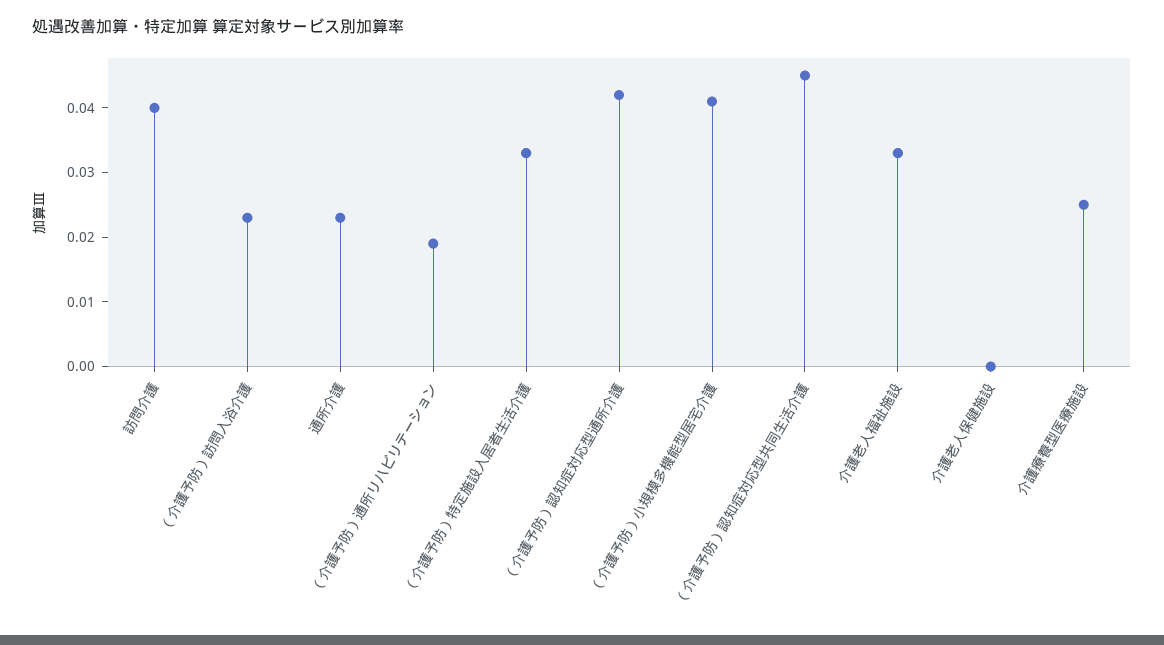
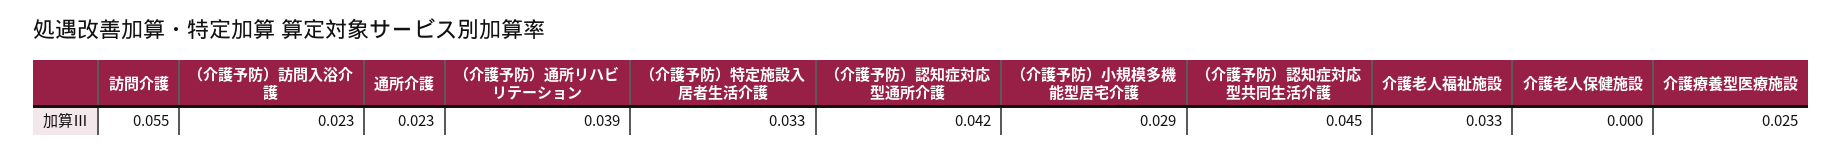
訪問介護: 0.04 -> 0.055
（介護予防）通所リハビリテーション: 0.02 -> 0.039
（介護予防）小規模多機能型居宅介護: 0.04 -> 0.029

